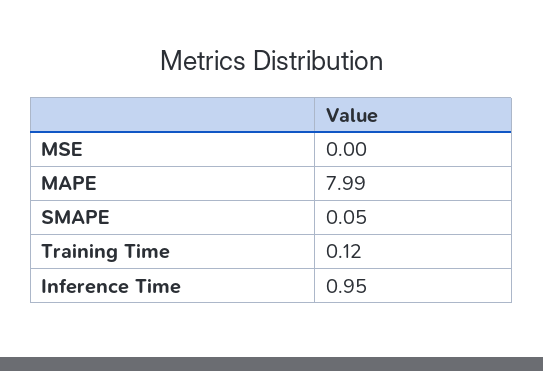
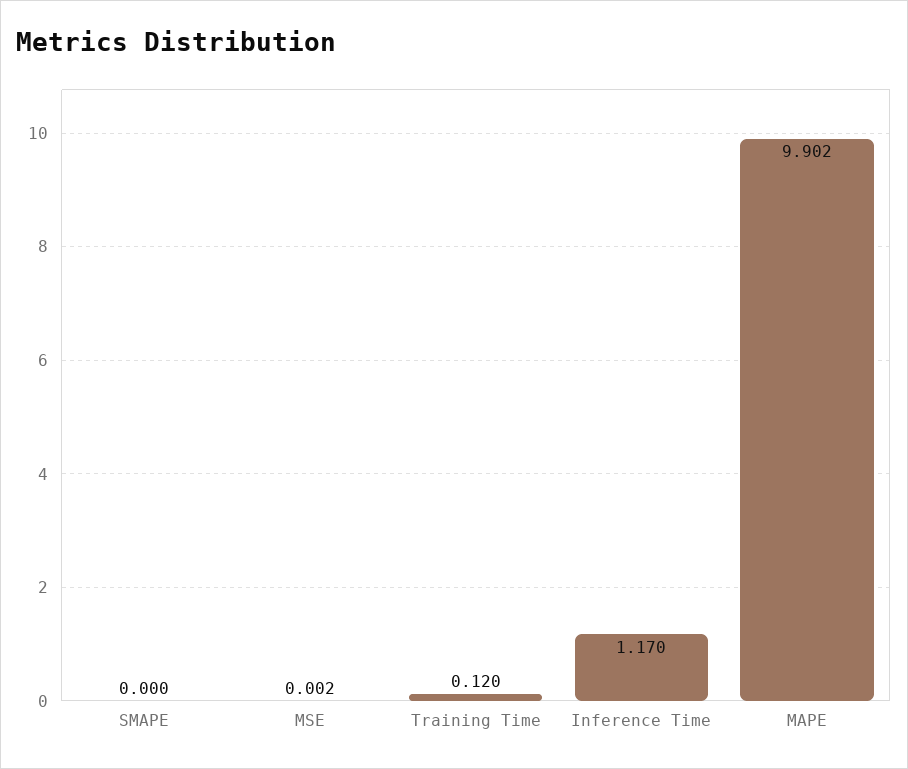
MAPE: 7.99 -> 9.902
SMAPE: 0.05 -> 0
Inference Time: 0.95 -> 1.17

